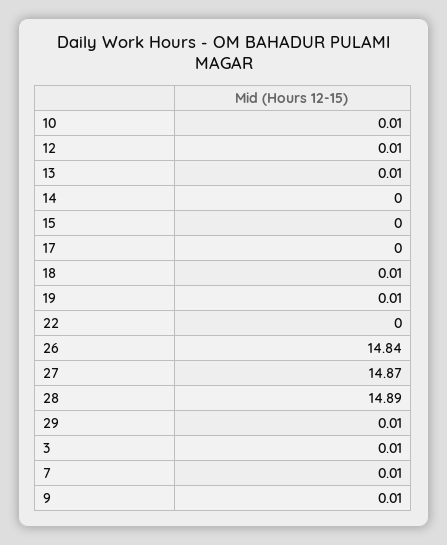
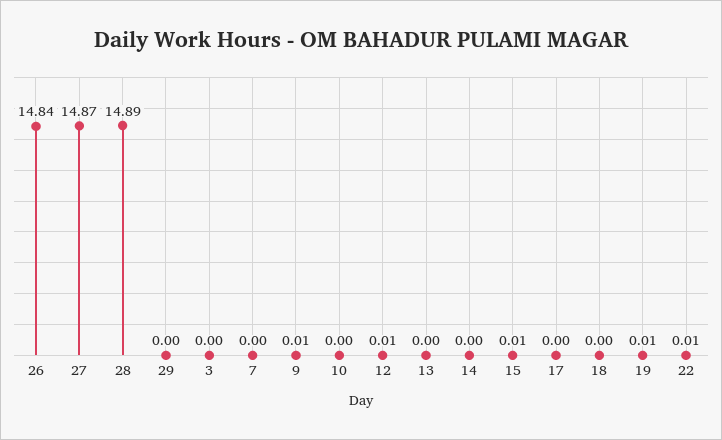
10: 0.01 -> 0
13: 0.01 -> 0
15: 0 -> 0.01
18: 0.01 -> 0
22: 0 -> 0.01
29: 0.01 -> 0
3: 0.01 -> 0
7: 0.01 -> 0

